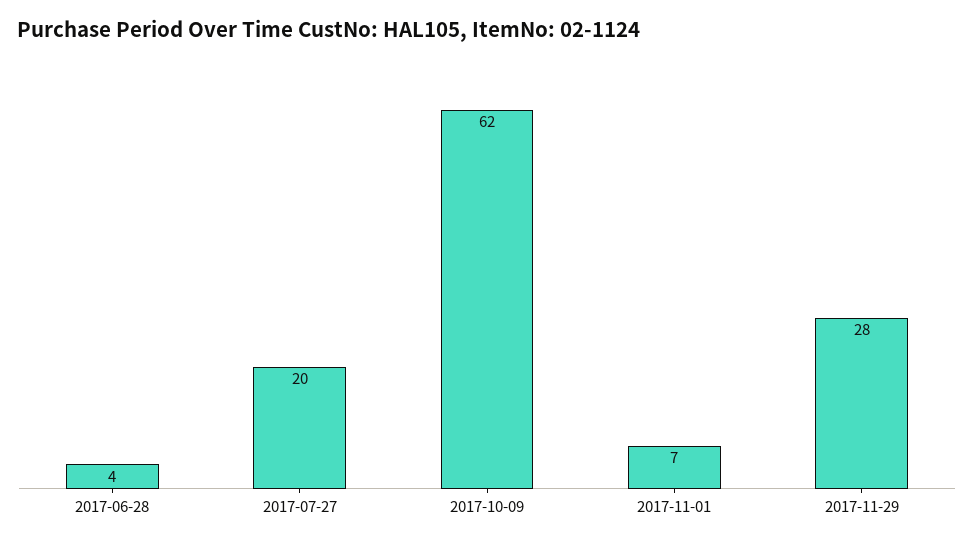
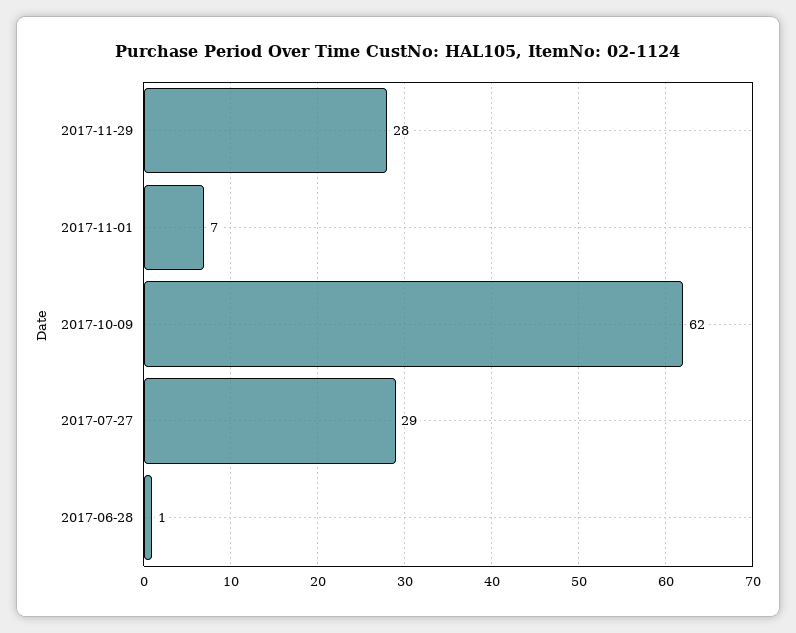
2017-06-28: 4 -> 1
2017-07-27: 20 -> 29

